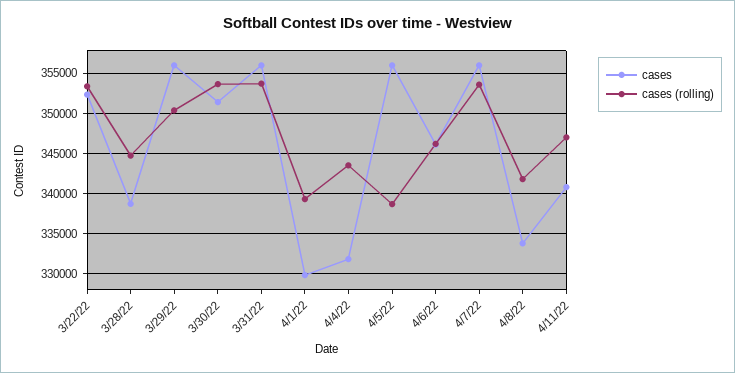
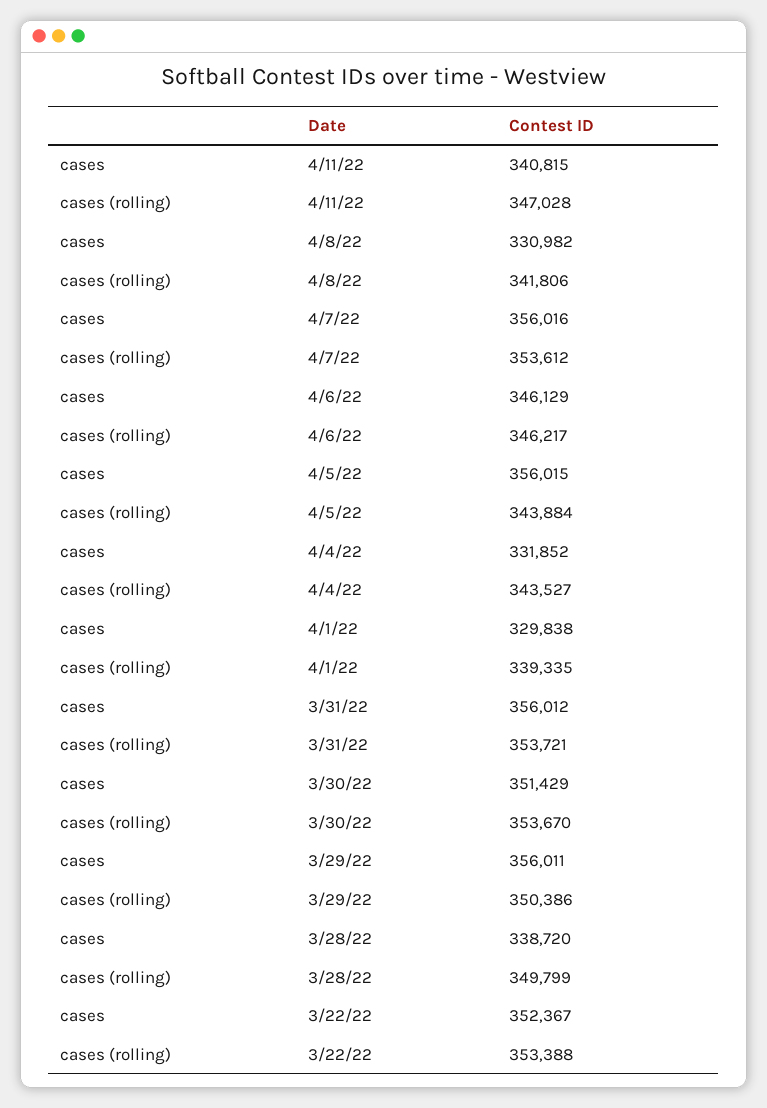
cases (rolling), 3/28/22: 345000 -> 349799
cases (rolling), 4/5/22: 339000 -> 343884
cases, 4/8/22: 334000 -> 330982

